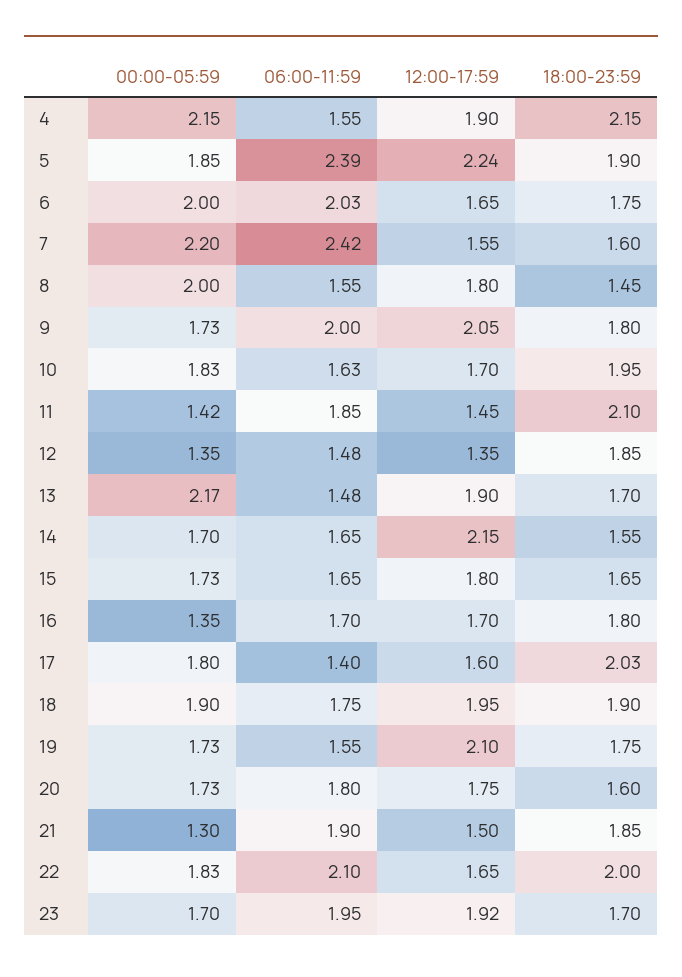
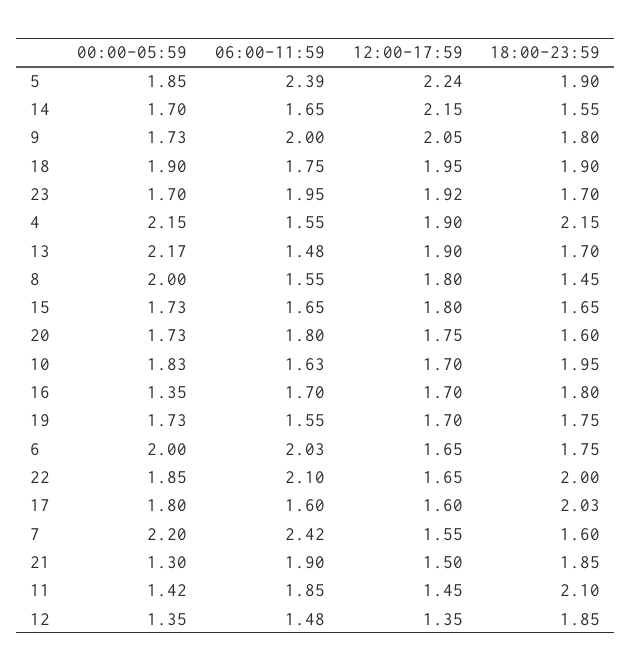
06:00-11:59, 17: 1.4 -> 1.6
12:00-17:59, 19: 2.1 -> 1.7
00:00-05:59, 22: 1.83 -> 1.85

